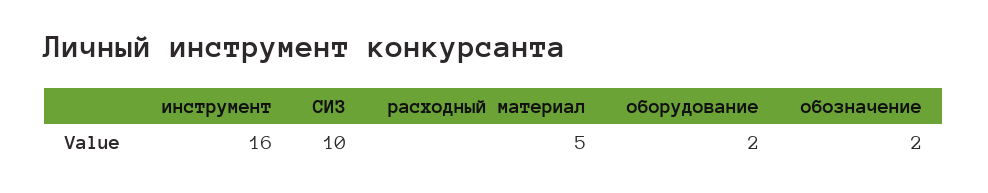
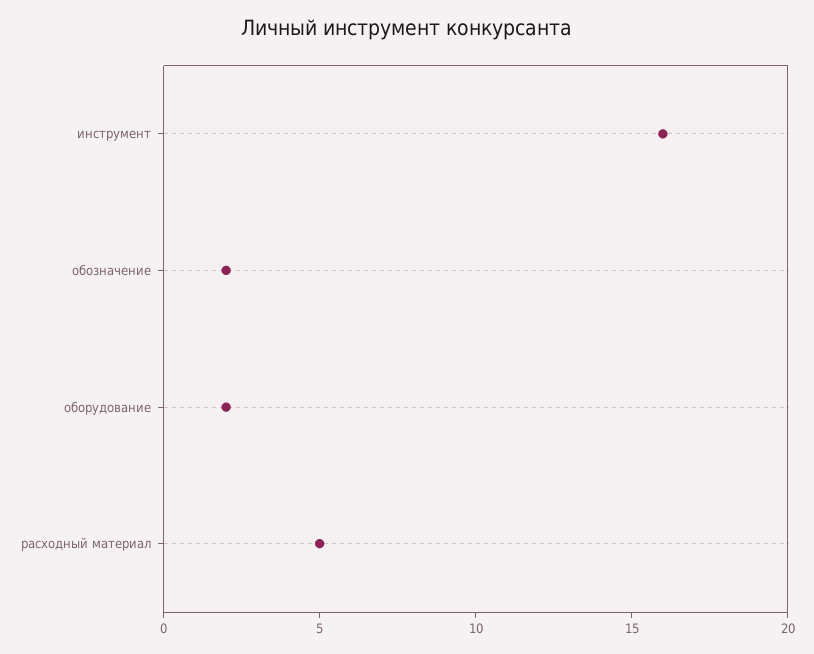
СИЗ: 10 -> none

